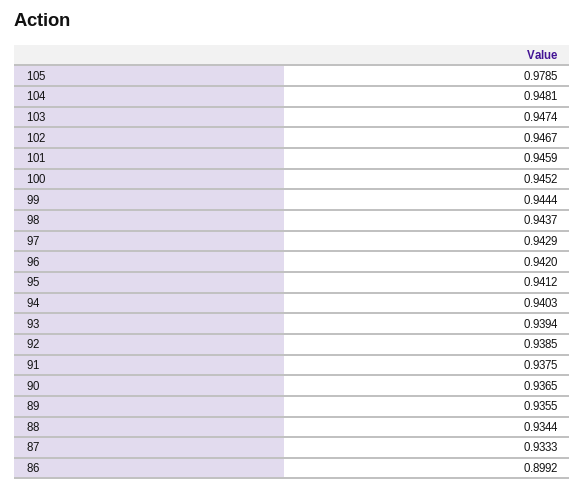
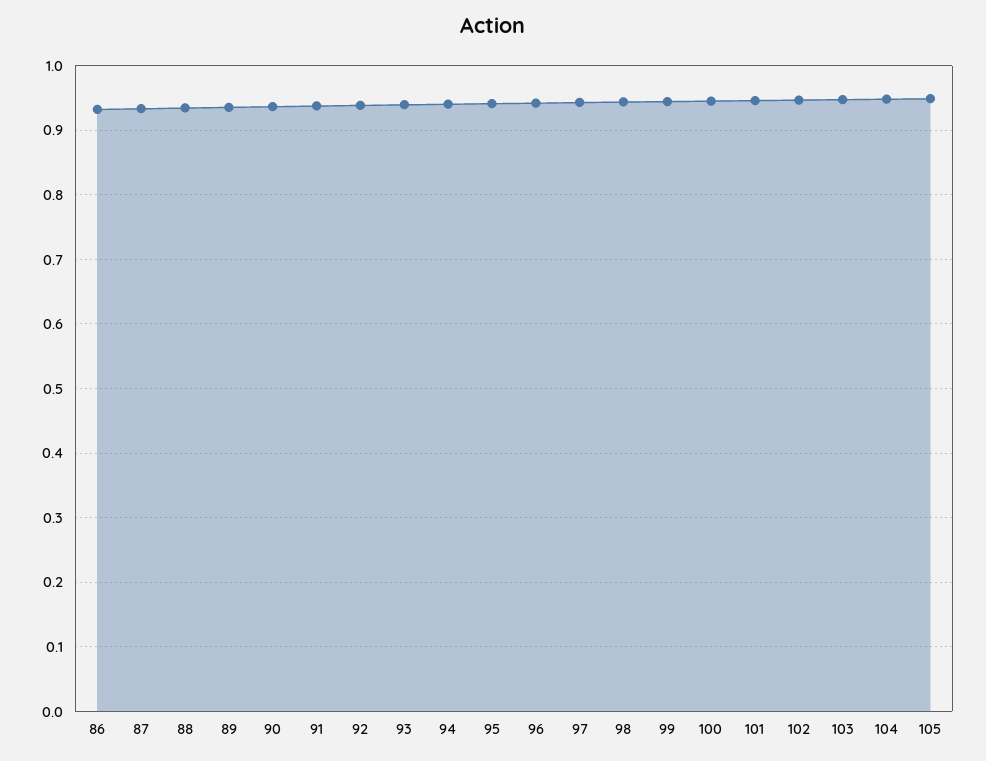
105: 0.9785 -> 0.95
86: 0.8992 -> 0.93

